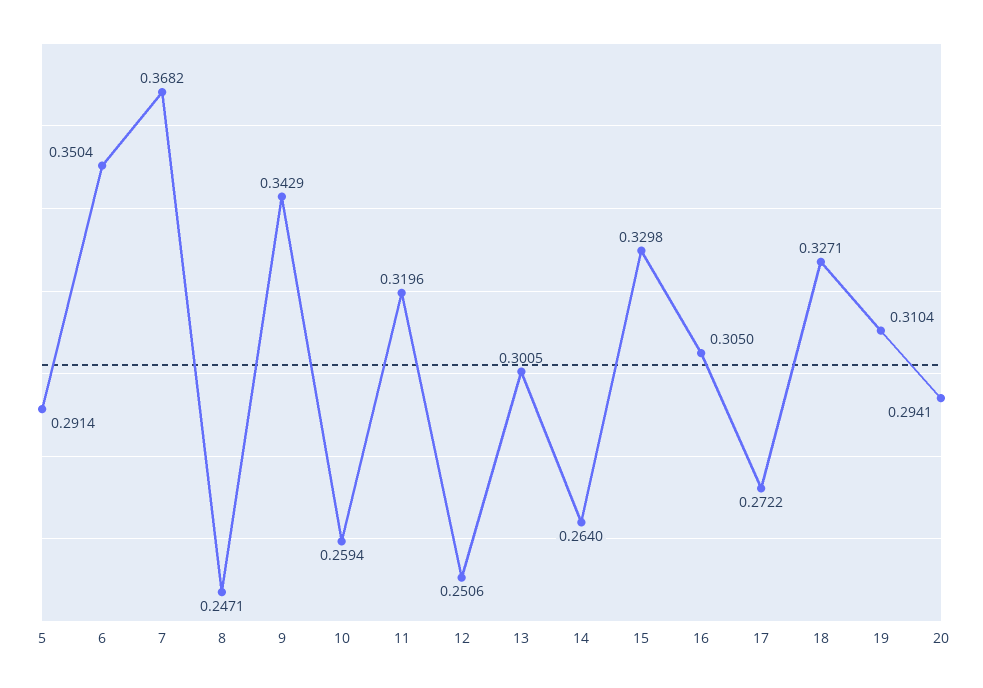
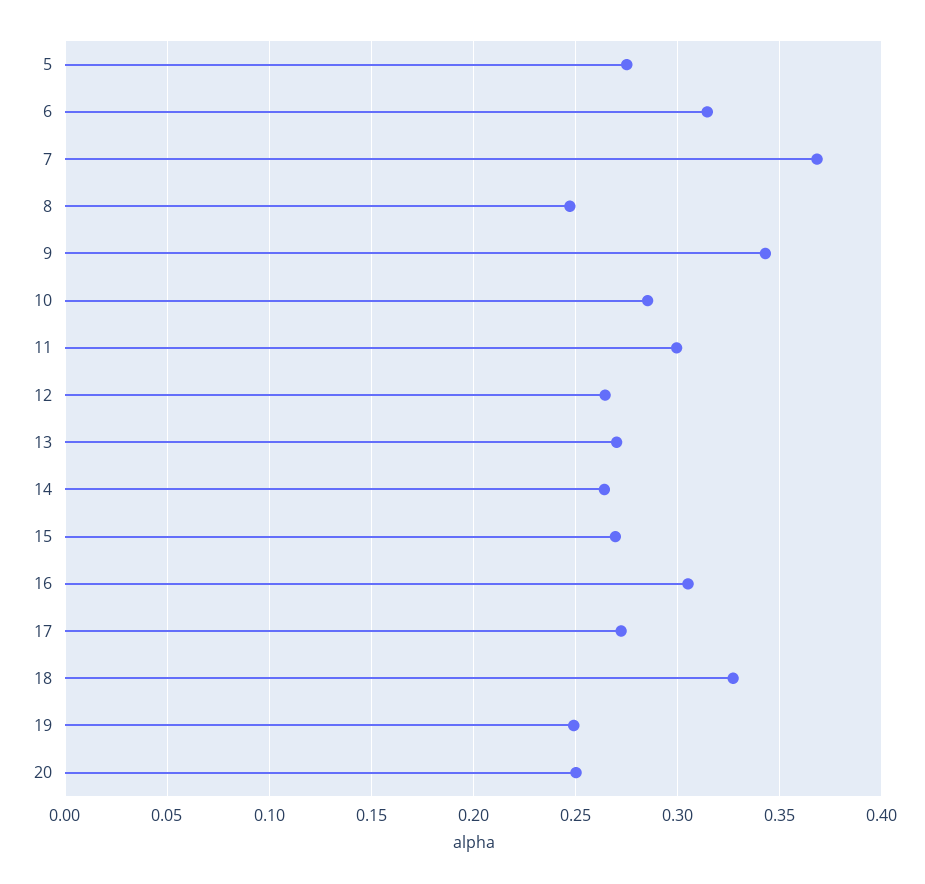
5: 0.2914 -> 0.275
6: 0.3504 -> 0.315
10: 0.2594 -> 0.285
11: 0.3196 -> 0.3
12: 0.2506 -> 0.265
13: 0.3005 -> 0.27
15: 0.3298 -> 0.27
19: 0.3104 -> 0.25
20: 0.2941 -> 0.25

